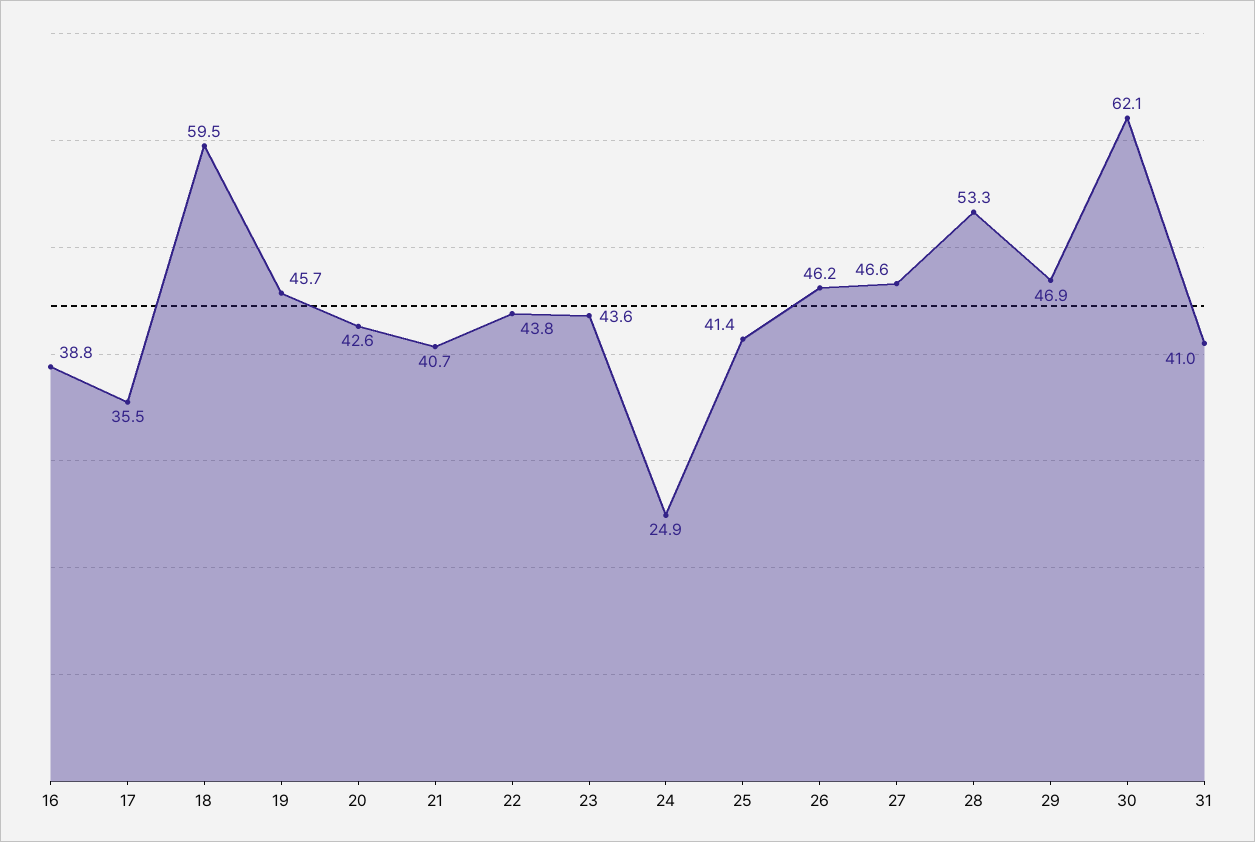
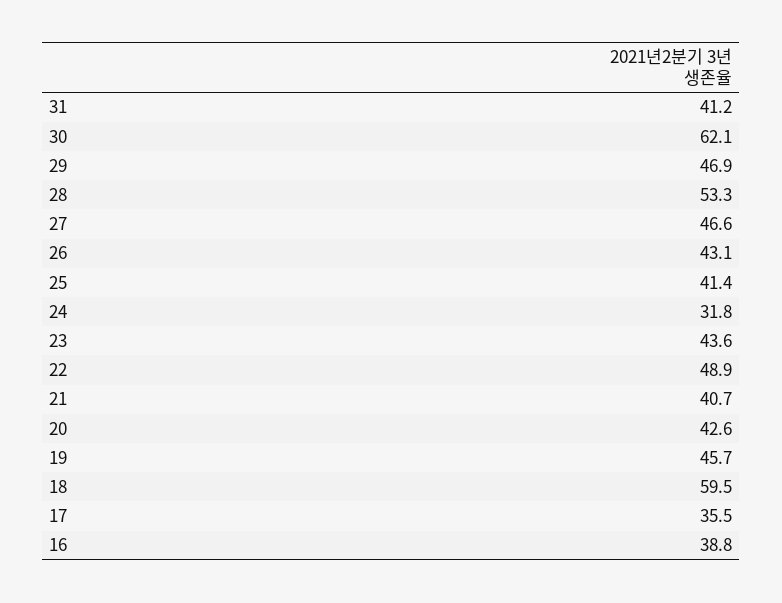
22: 43.8 -> 48.9
24: 24.9 -> 31.8
26: 46.2 -> 43.1
31: 41 -> 41.2

